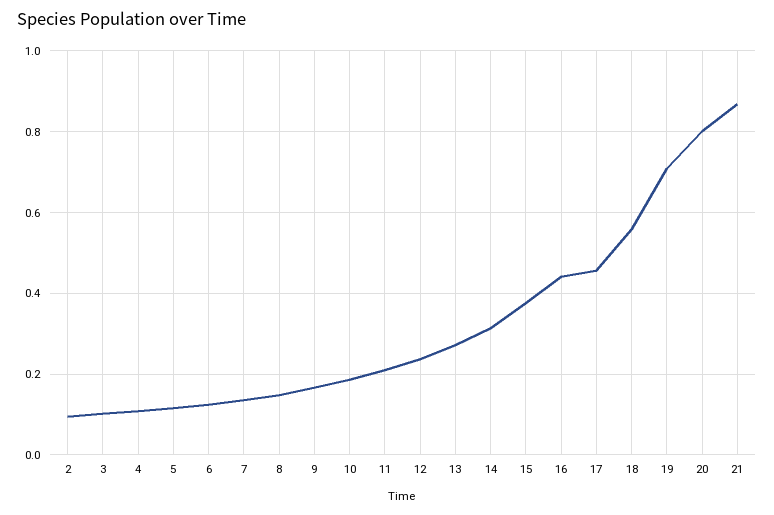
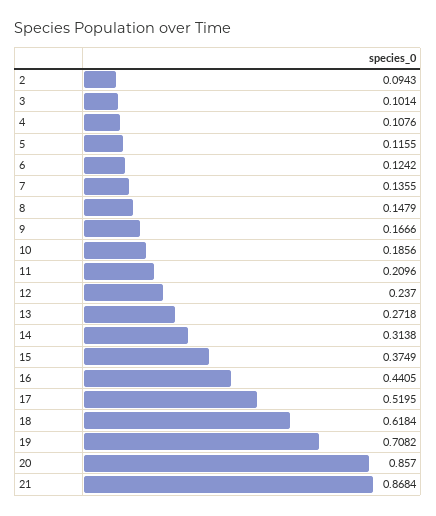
17: 0.46 -> 0.5195
18: 0.56 -> 0.6184
20: 0.8 -> 0.857

